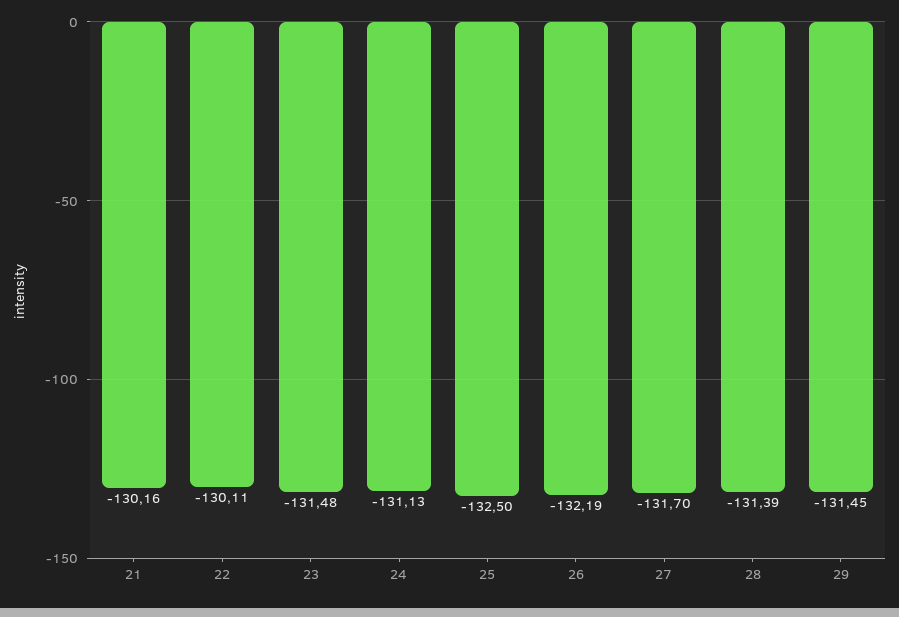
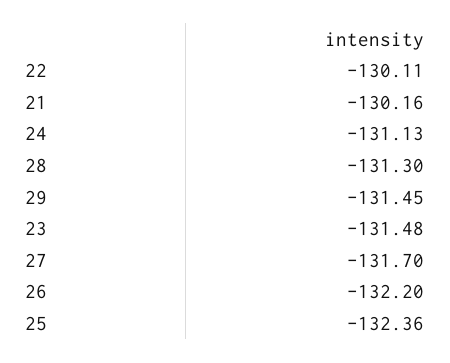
25: -132.5 -> -132.36
26: -132.19 -> -132.2
28: -131.39 -> -131.3

